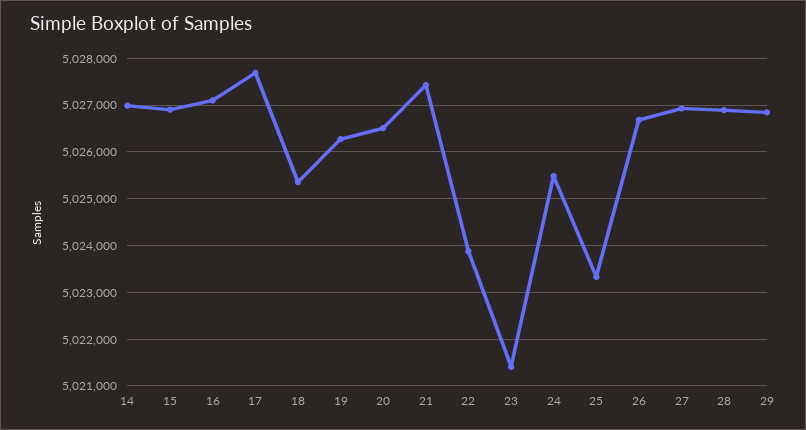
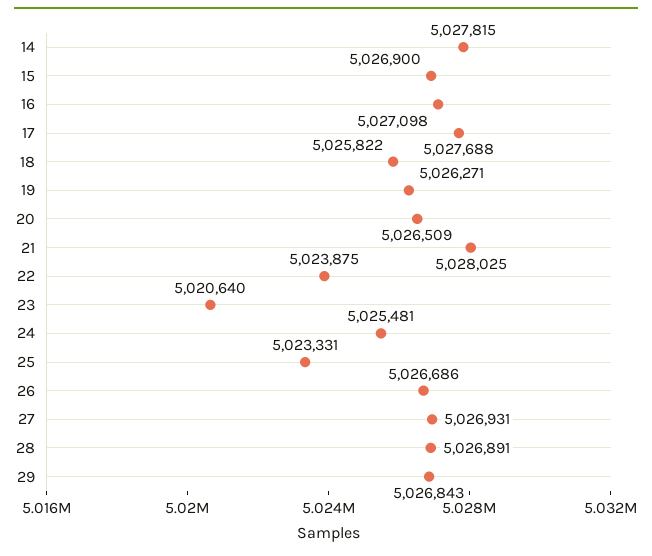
14: 5027000 -> 5027815
18: 5025400 -> 5025822
21: 5027400 -> 5028025
23: 5021400 -> 5020640

